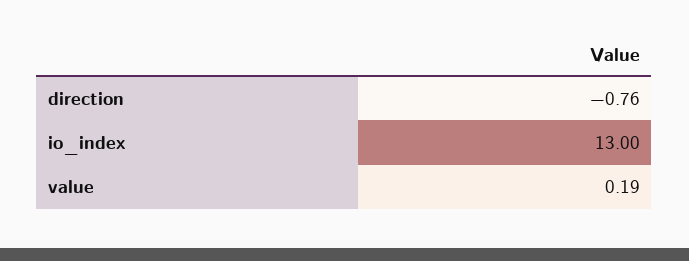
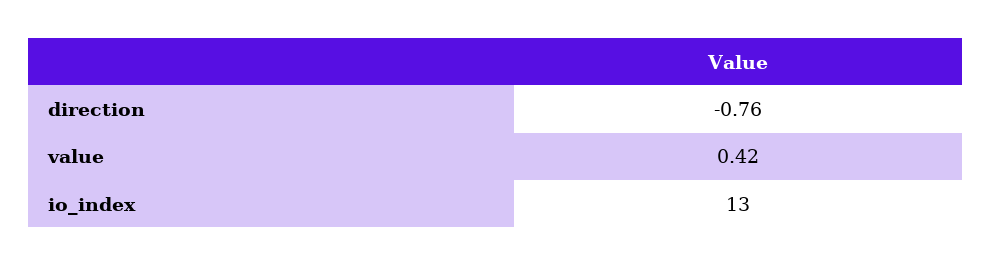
value: 0.19 -> 0.42

